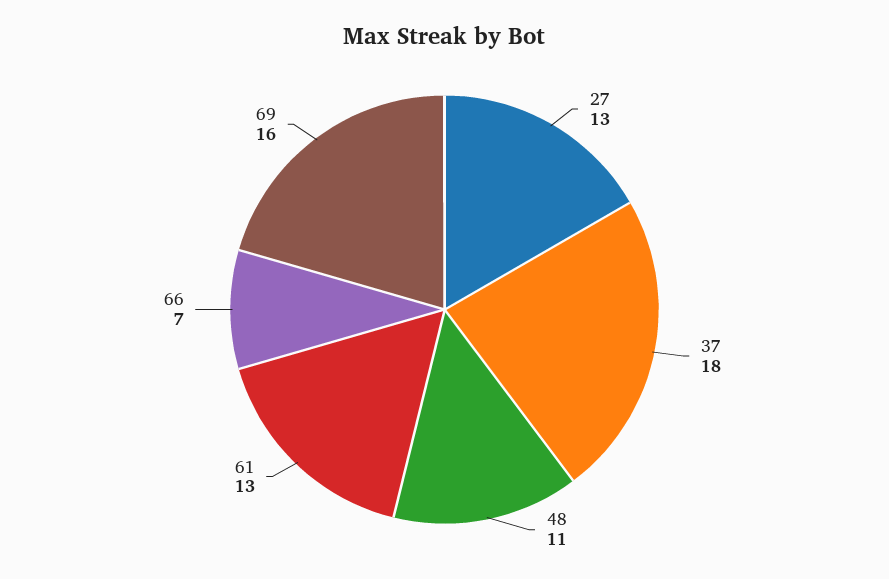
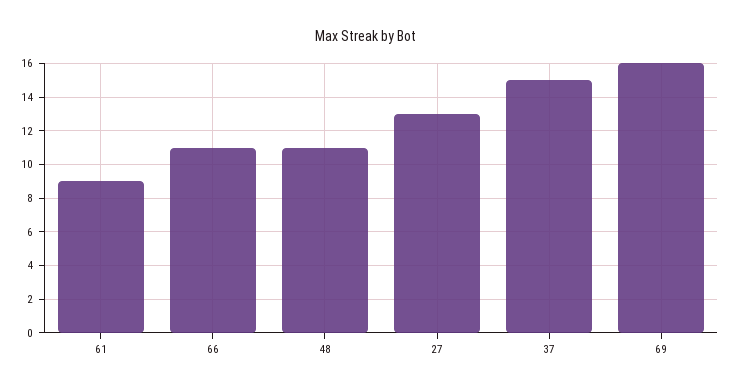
37: 18 -> 15
61: 13 -> 9
66: 7 -> 11

